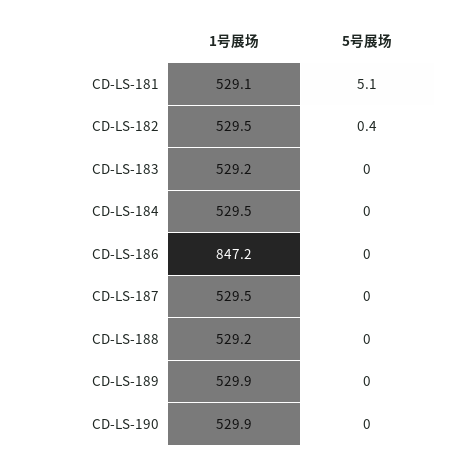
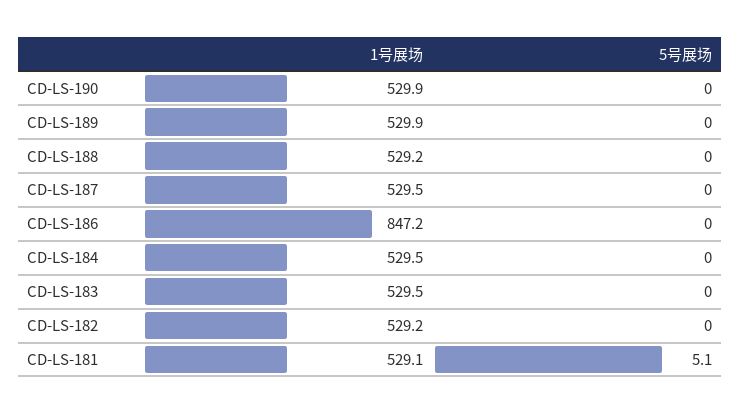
1号展场, CD-LS-182: 529.5 -> 529.2
5号展场, CD-LS-182: 0.4 -> 0
1号展场, CD-LS-183: 529.2 -> 529.5

